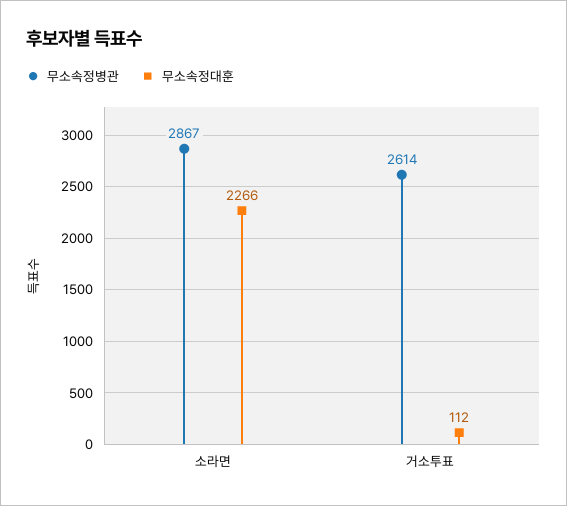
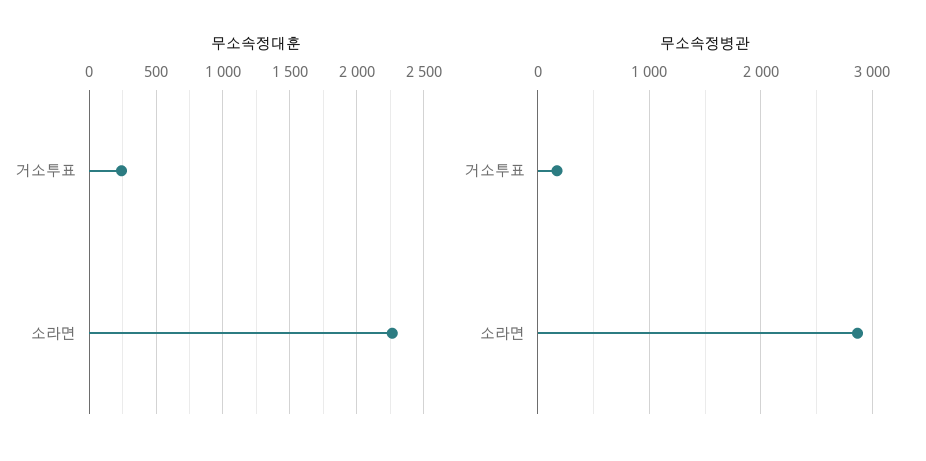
무소속정병관, 거소투표: 2614 -> 200
무소속정대훈, 거소투표: 112 -> 250

